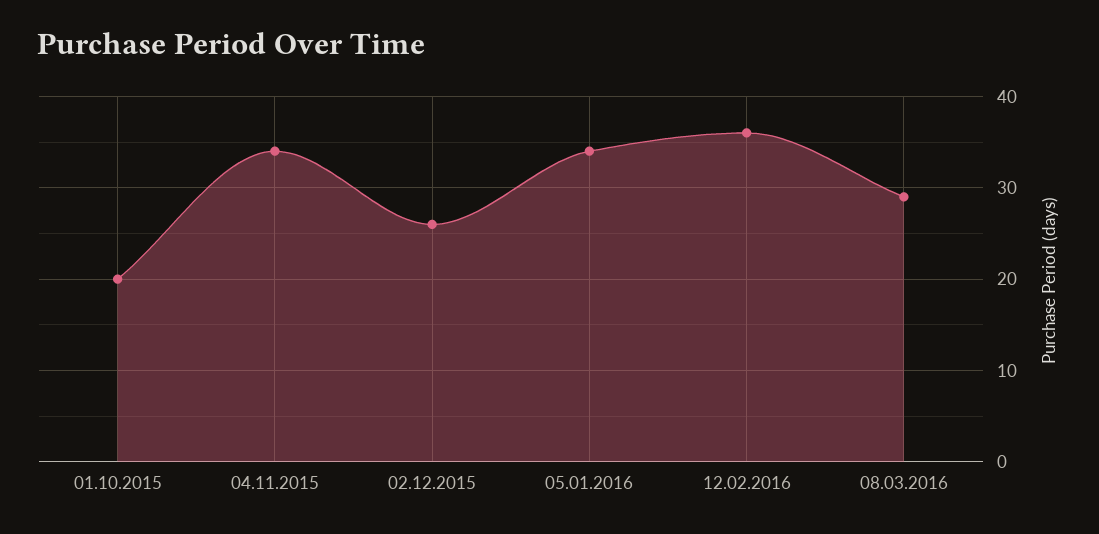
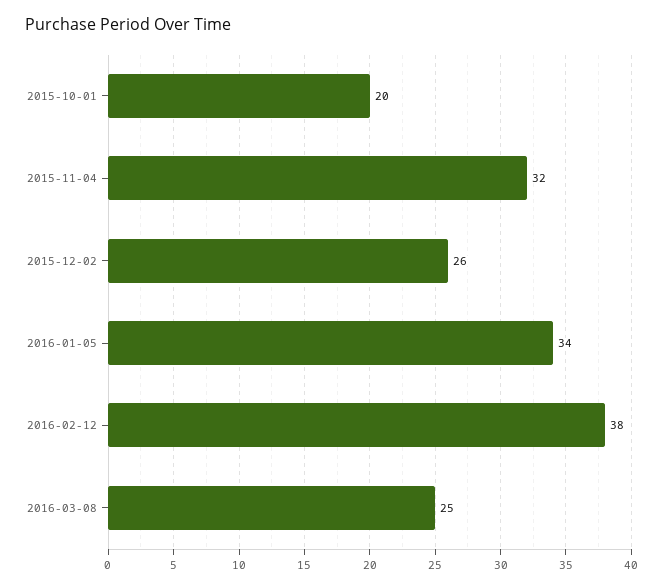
04.11.2015: 34 -> 32
12.02.2016: 36 -> 38
08.03.2016: 29 -> 25

